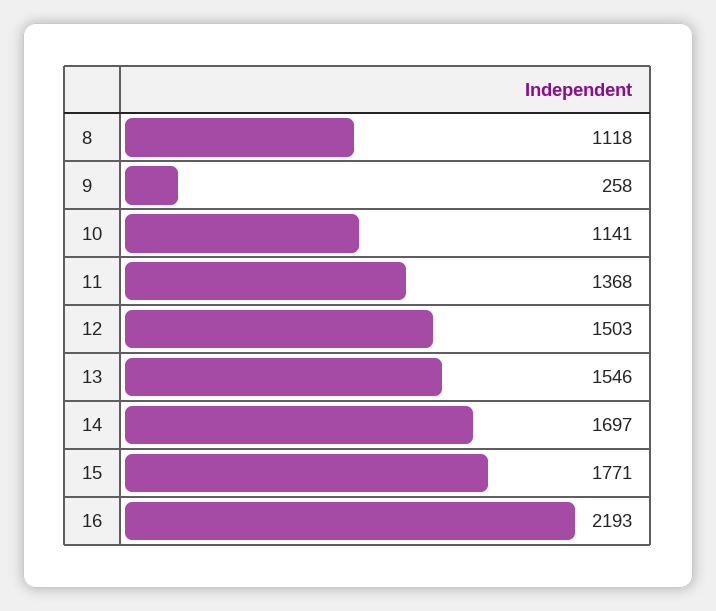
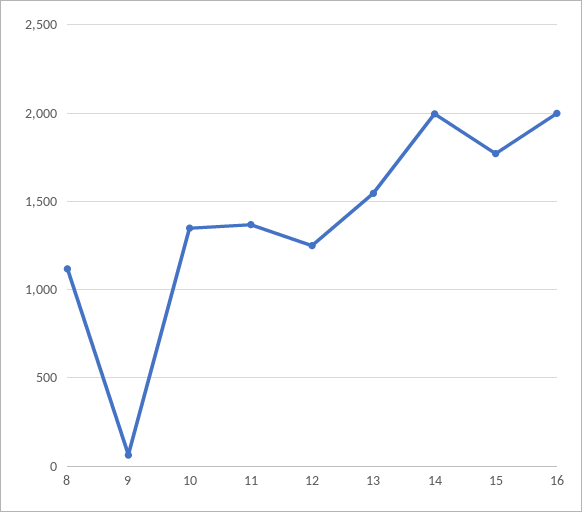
9: 258 -> 50
10: 1141 -> 1350
12: 1503 -> 1250
14: 1697 -> 2000
16: 2193 -> 2000

